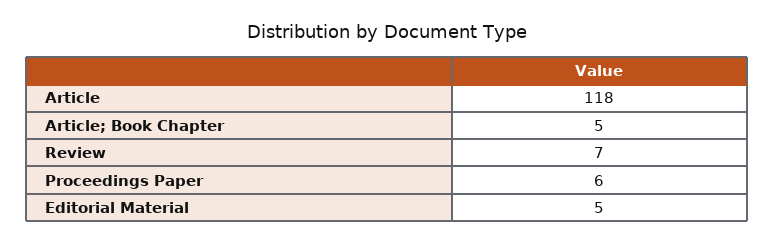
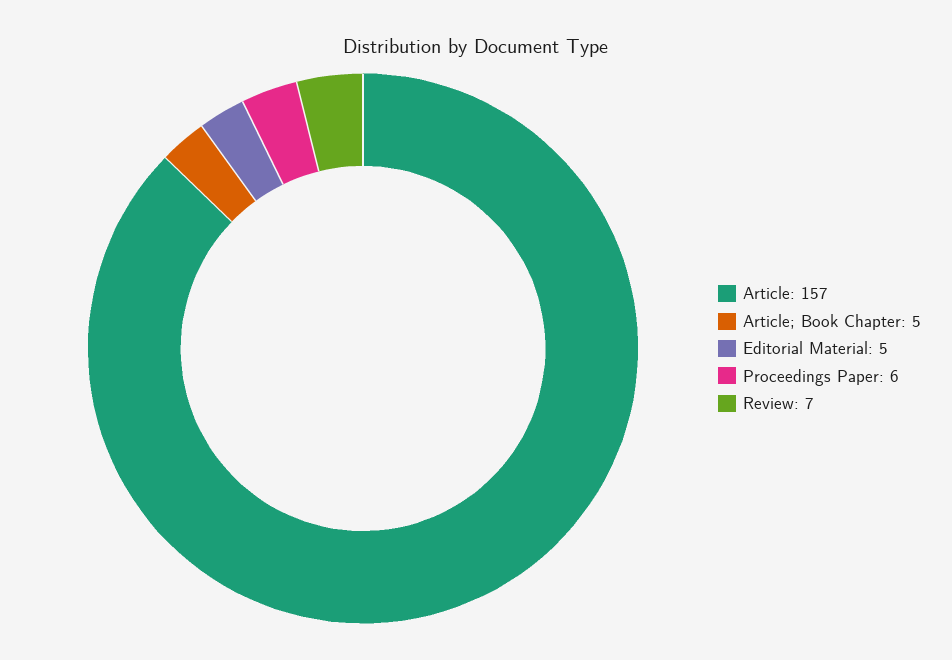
Article: 118 -> 157

